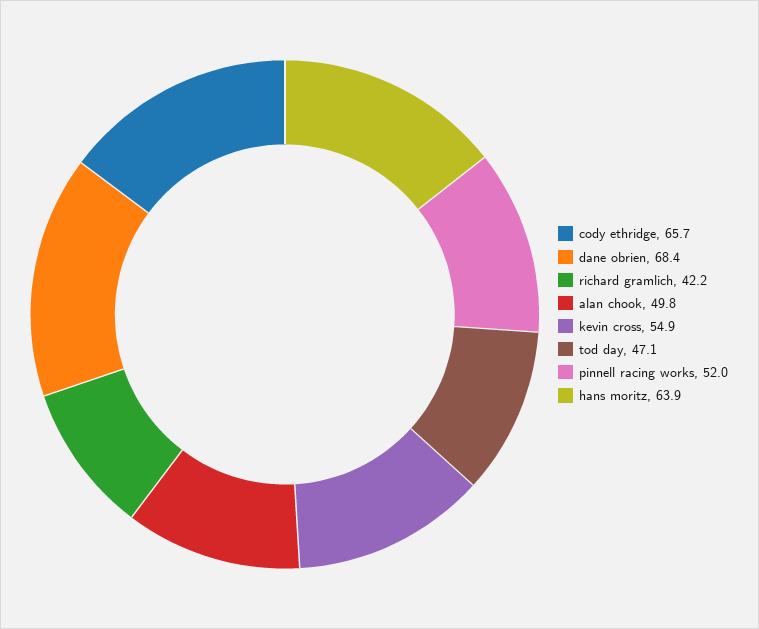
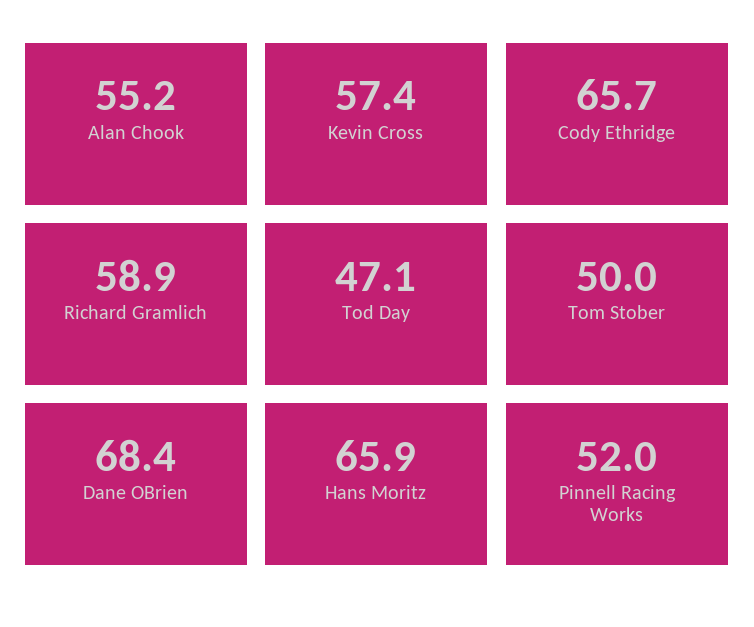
richard gramlich: 42.2 -> 58.9
alan chook: 49.8 -> 55.2
kevin cross: 54.9 -> 57.4
hans moritz: 63.9 -> 65.9
Tom Stober: none -> 50

